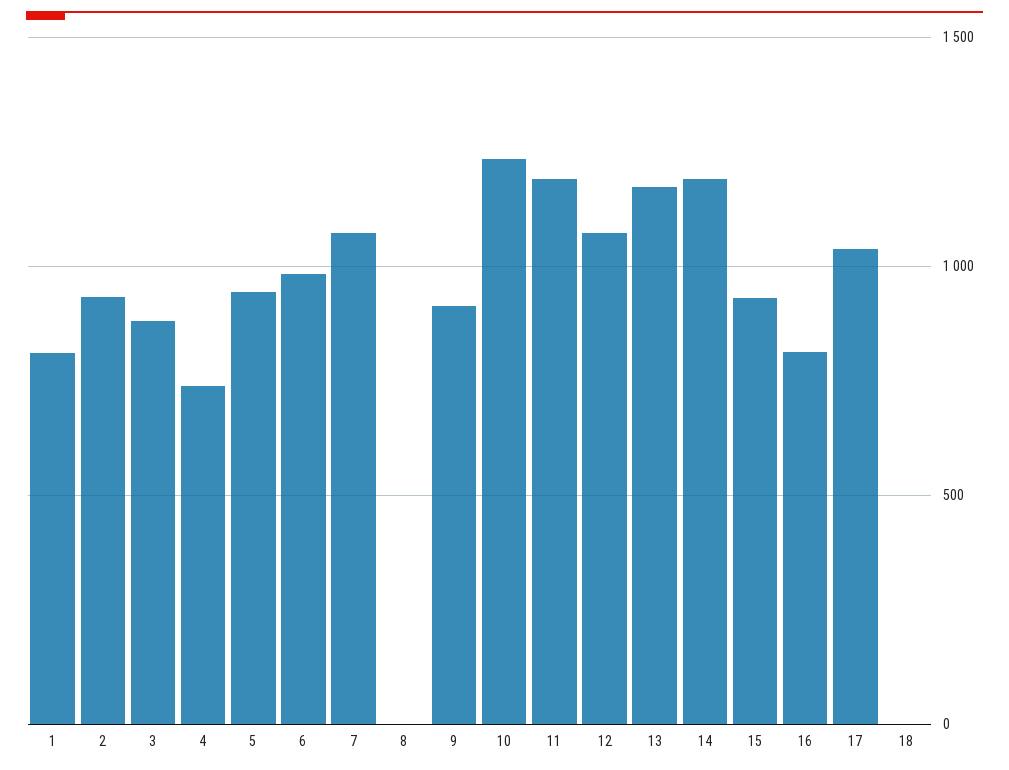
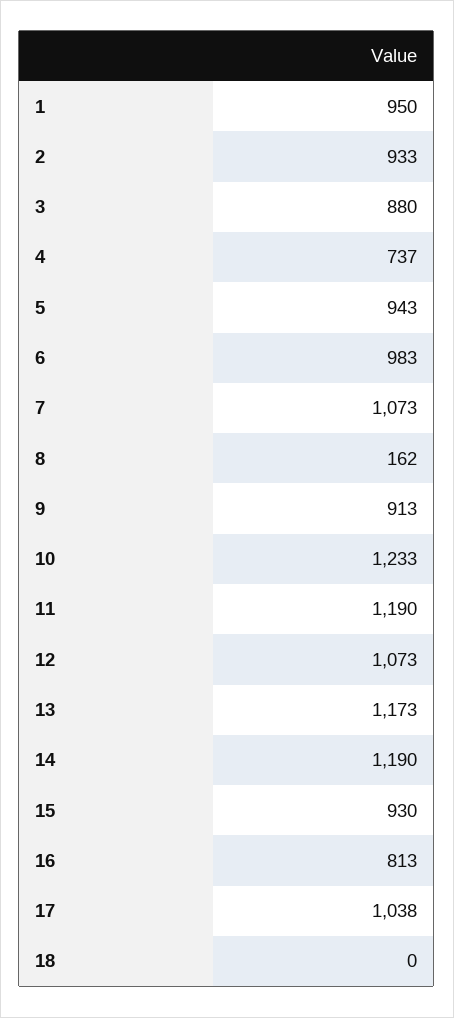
1: 800 -> 950
8: 0 -> 162

